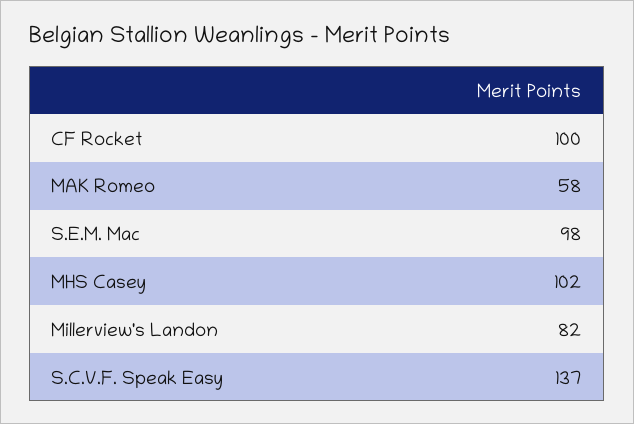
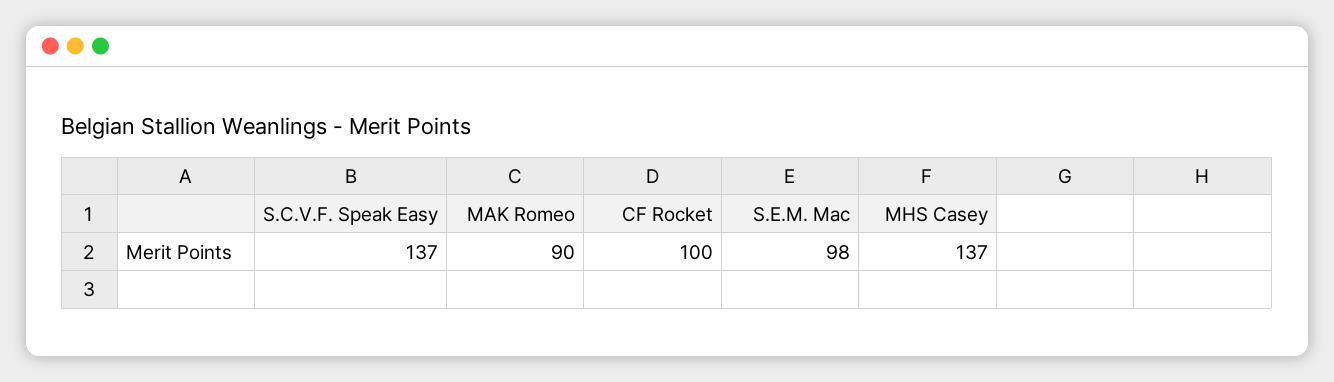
MAK Romeo: 58 -> 90
MHS Casey: 102 -> 137
Millerview's Landon: 82 -> none

